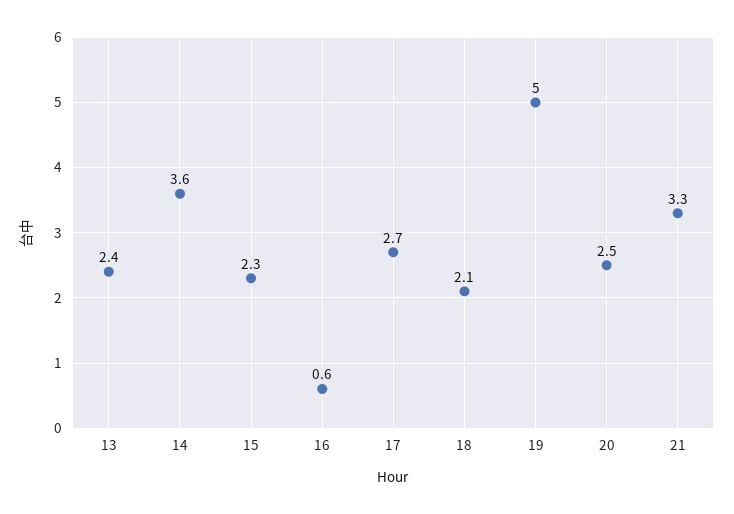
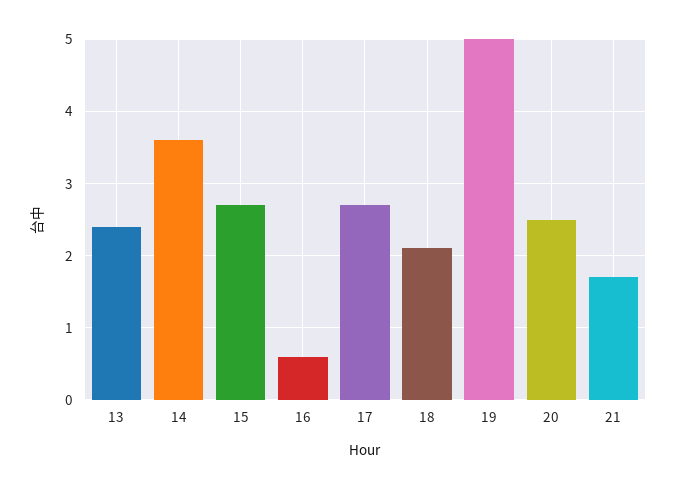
15: 2.3 -> 2.7
21: 3.3 -> 1.7

